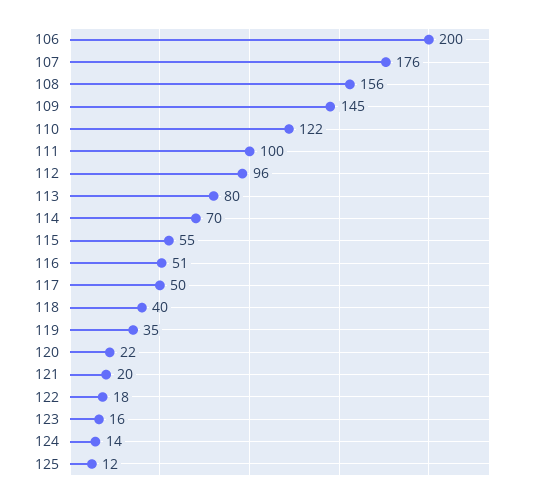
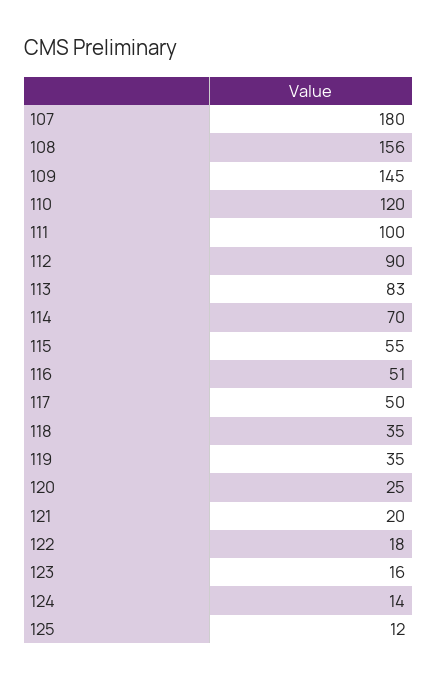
106: 200 -> none
107: 176 -> 180
110: 122 -> 120
112: 96 -> 90
113: 80 -> 83
118: 40 -> 35
120: 22 -> 25

